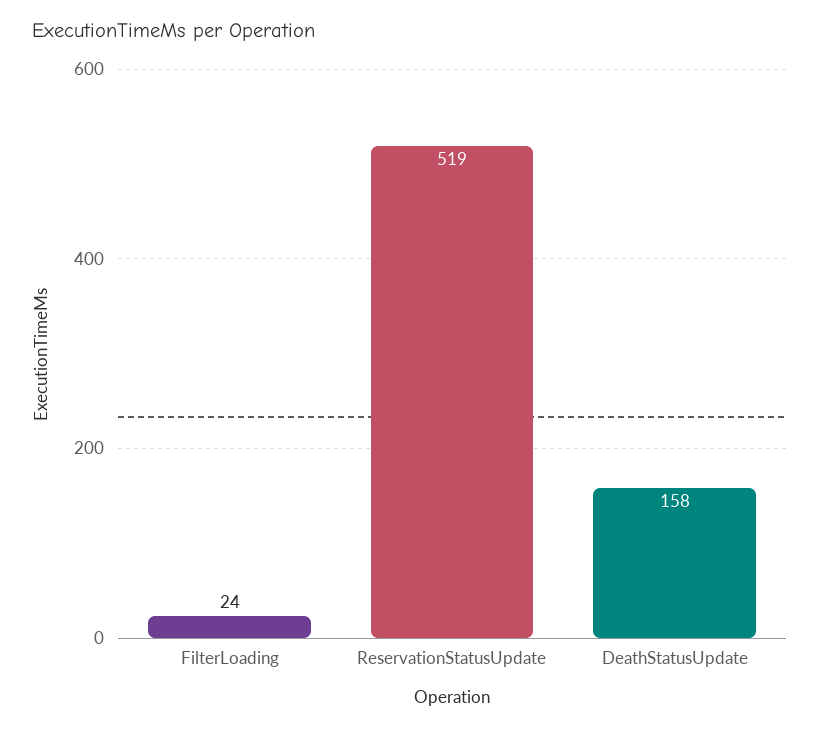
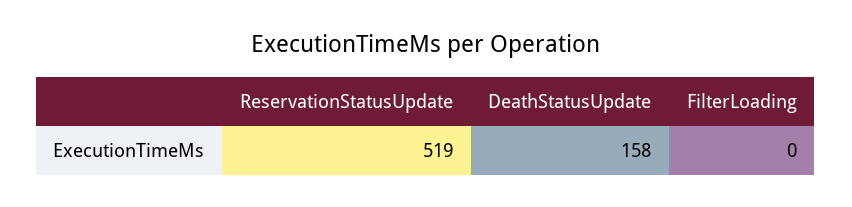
FilterLoading: 24 -> 0

